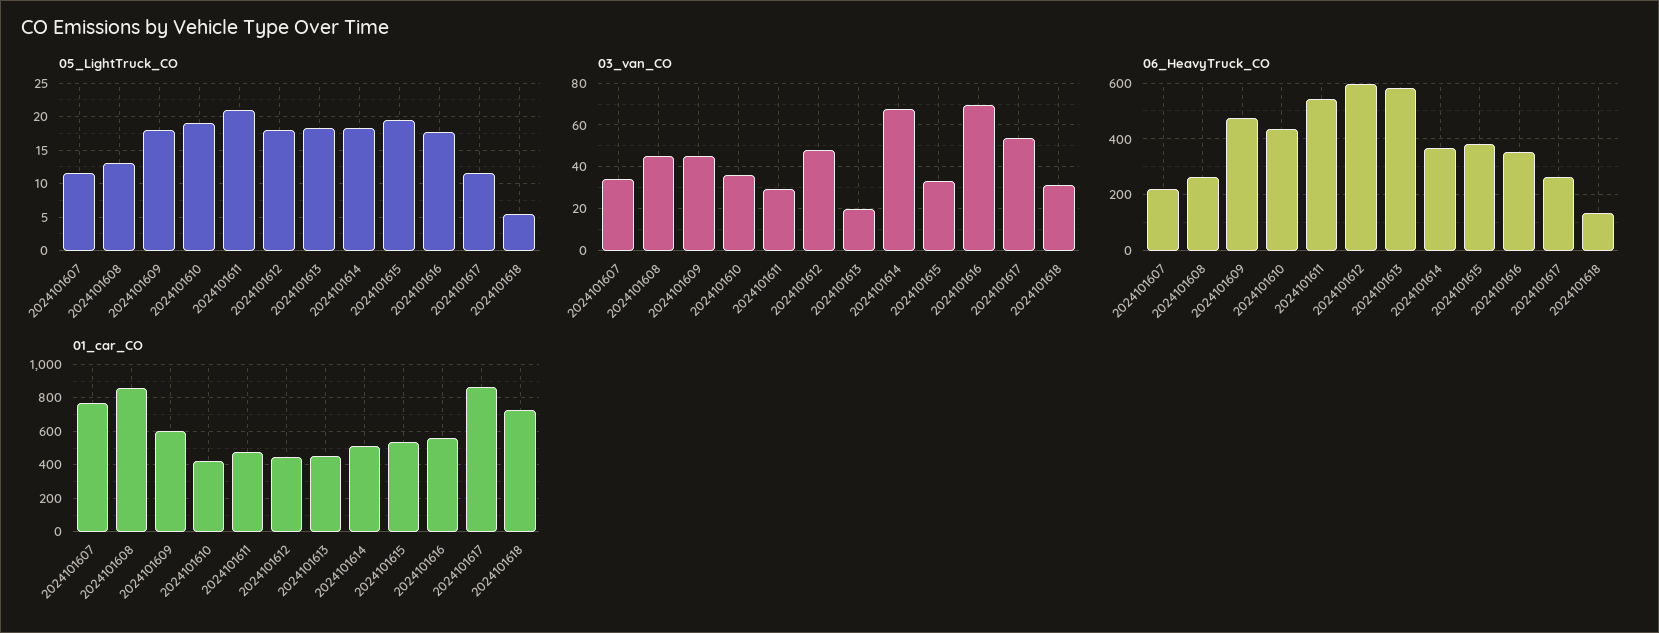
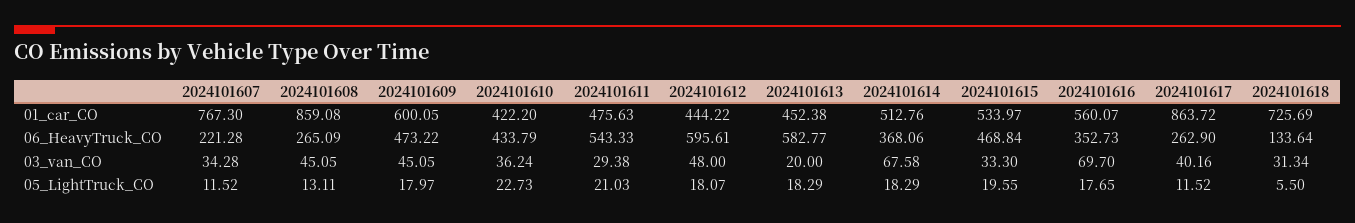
05_LightTruck_CO, 2024101610: 19 -> 22.73
03_van_CO, 2024101617: 55 -> 40.16
06_HeavyTruck_CO, 2024101615: 375 -> 468.84

